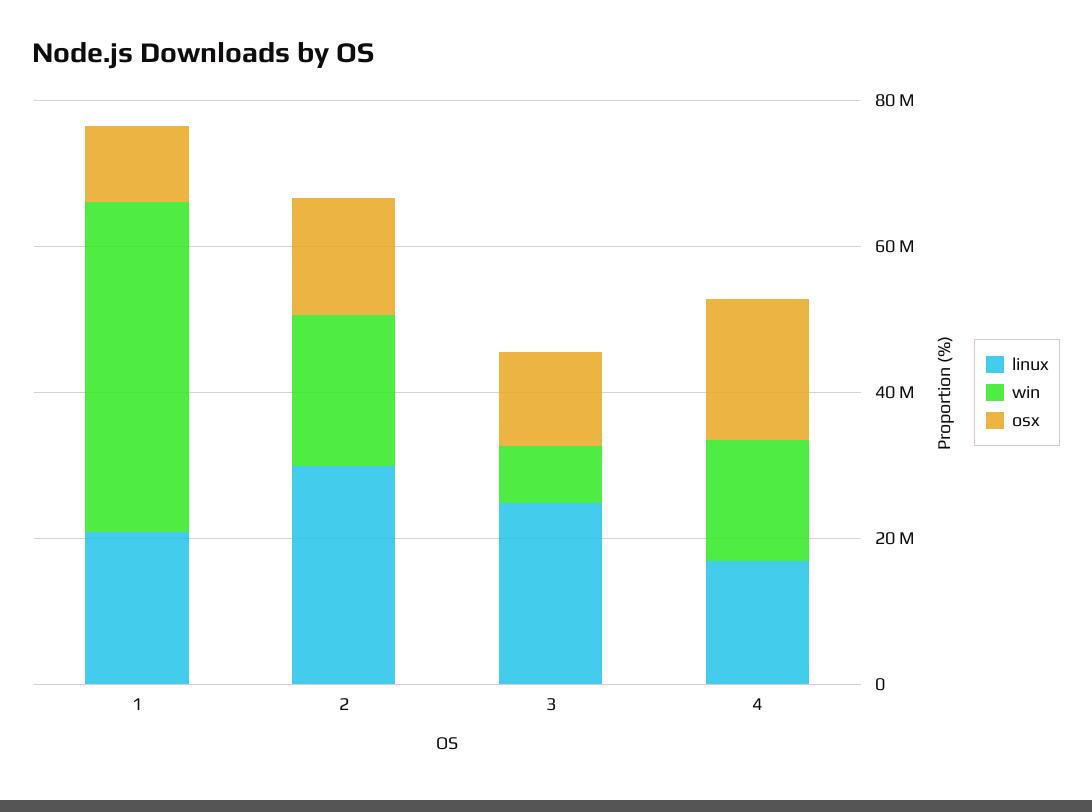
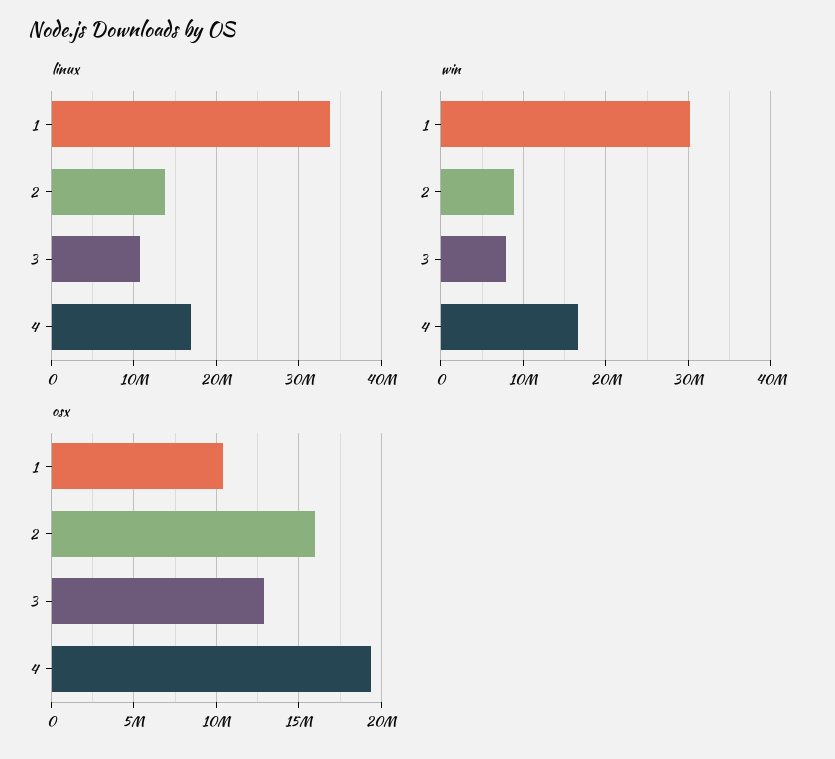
linux, 1: 20000000 -> 34000000
win, 1: 45000000 -> 30000000
linux, 2: 30000000 -> 14000000
win, 2: 20000000 -> 9000000
linux, 3: 25000000 -> 11000000

